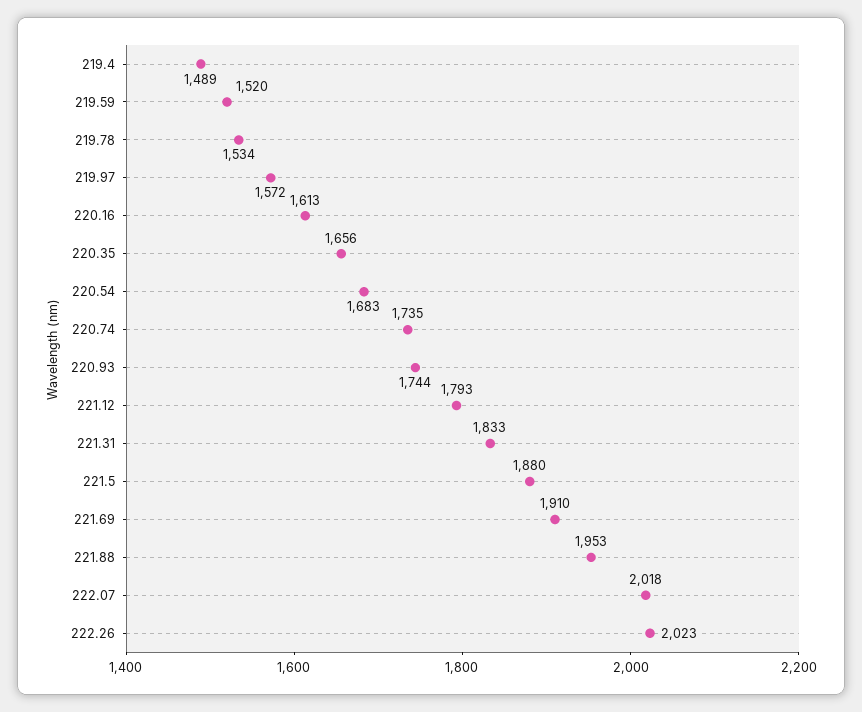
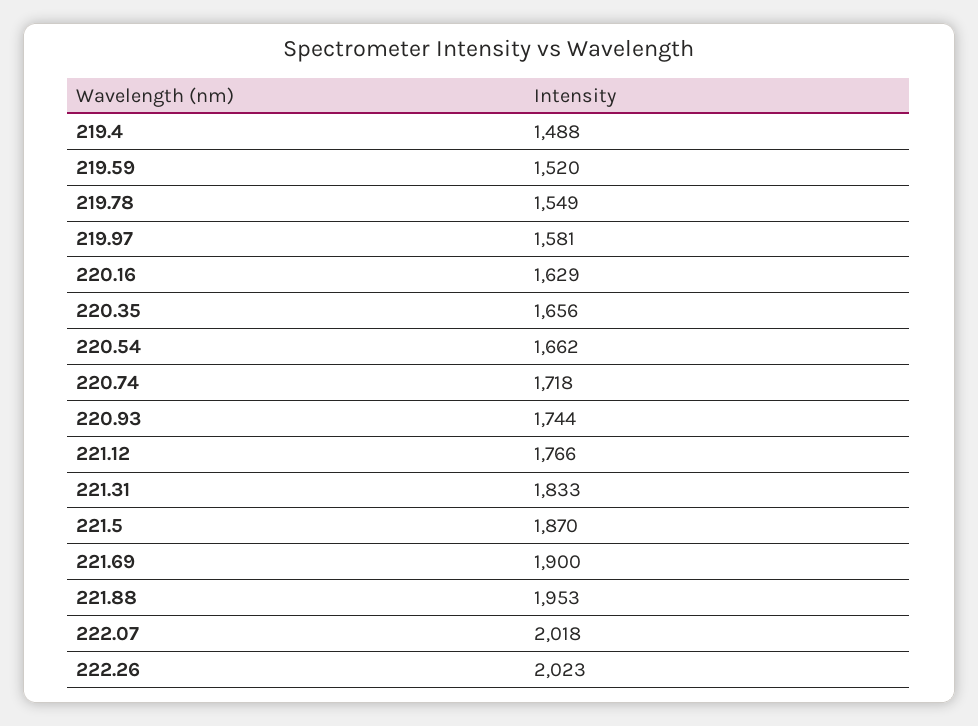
219.4: 1489 -> 1488
219.78: 1534 -> 1549
219.97: 1572 -> 1581
220.16: 1613 -> 1629
220.54: 1683 -> 1662
220.74: 1735 -> 1718
221.12: 1793 -> 1766
221.5: 1880 -> 1870
221.69: 1910 -> 1900

